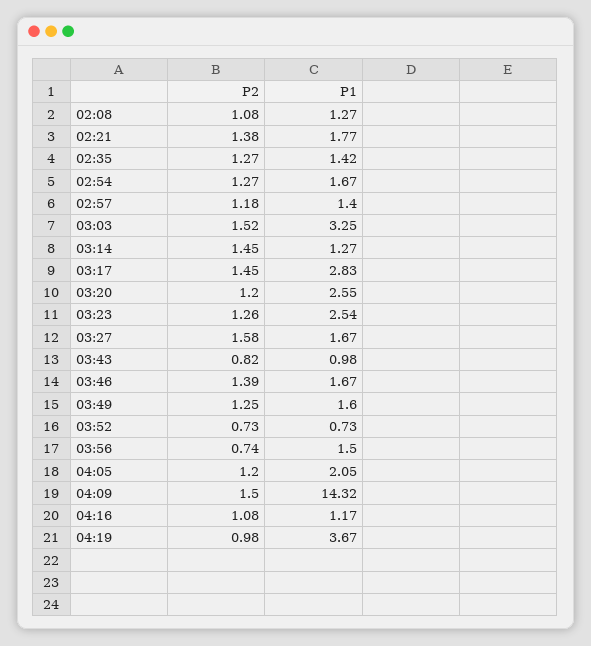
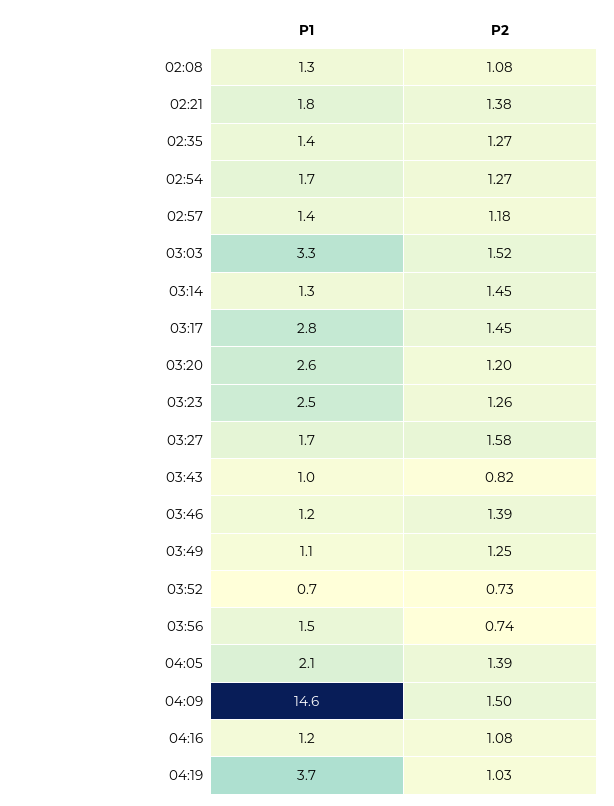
P1, 03:46: 1.67 -> 1.2
P1, 03:49: 1.6 -> 1.1
P2, 04:05: 1.2 -> 1.39
P1, 04:09: 14.32 -> 14.6
P2, 04:19: 0.98 -> 1.03

